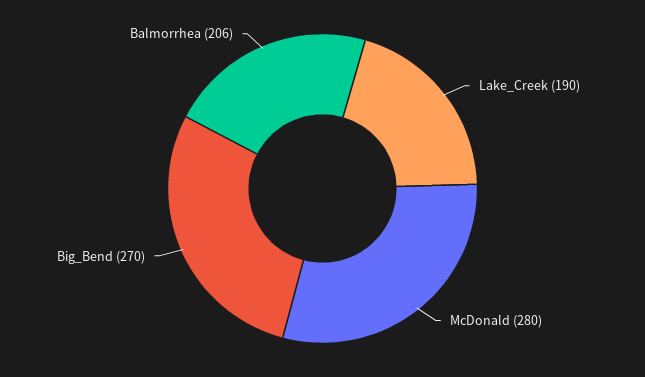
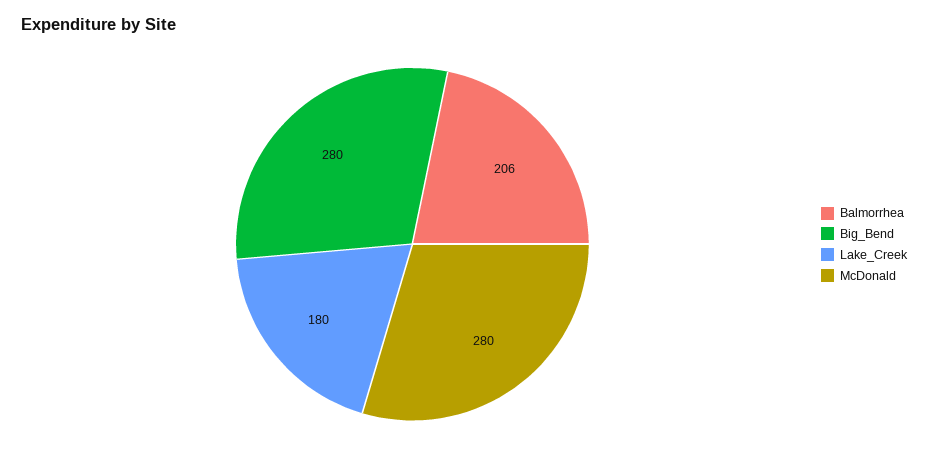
Lake_Creek: 190 -> 180
Big_Bend: 270 -> 280

